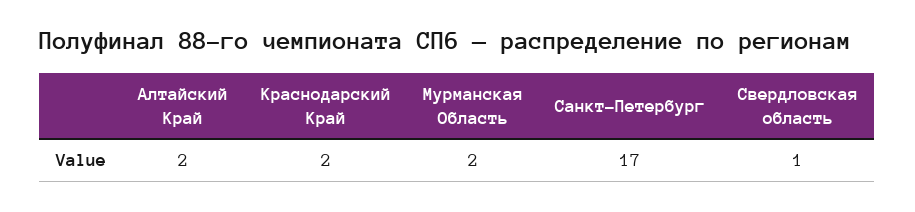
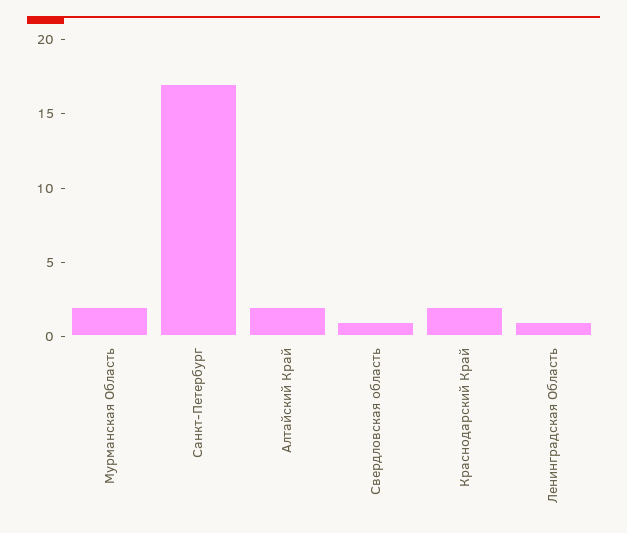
Ленинградская Область: none -> 1

